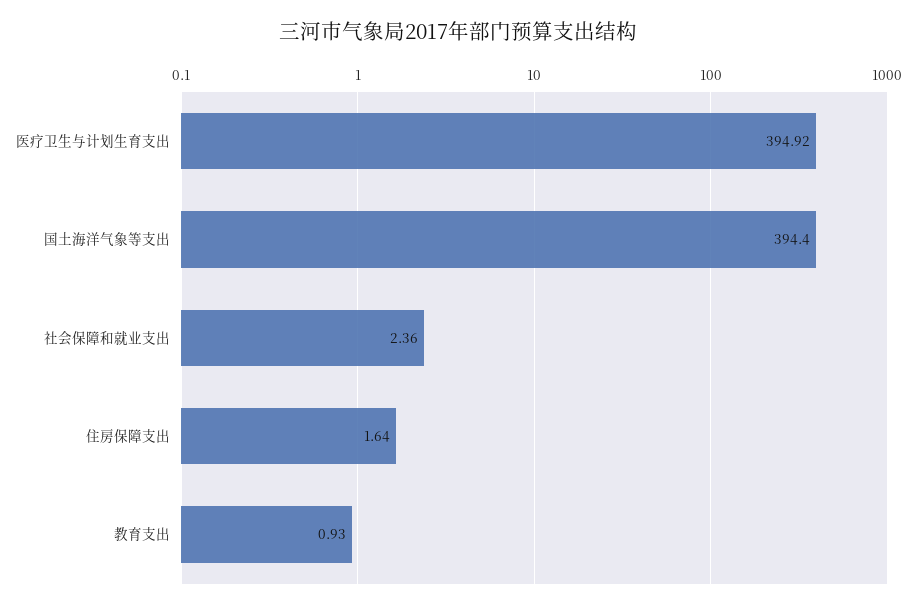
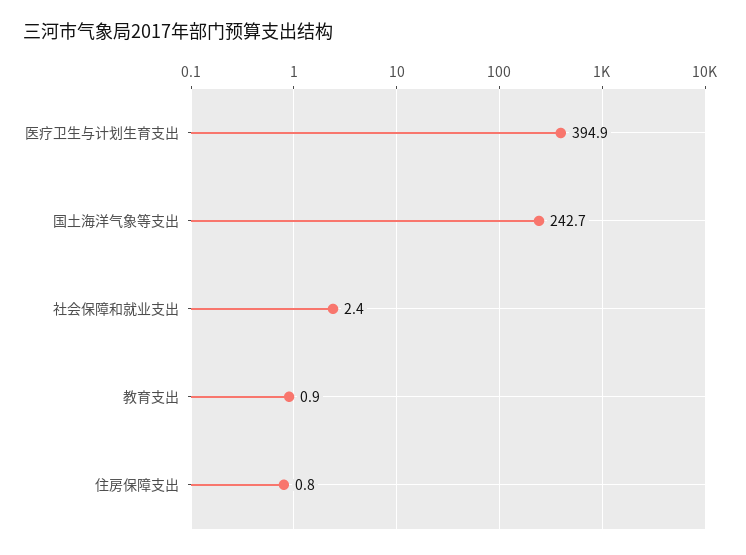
国土海洋气象等支出: 394.4 -> 242.7
住房保障支出: 1.64 -> 0.8

